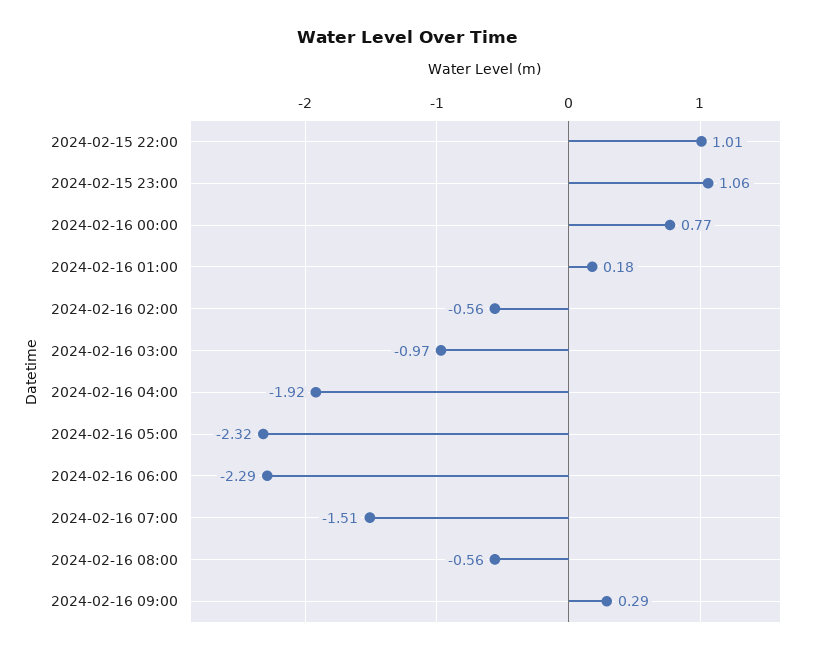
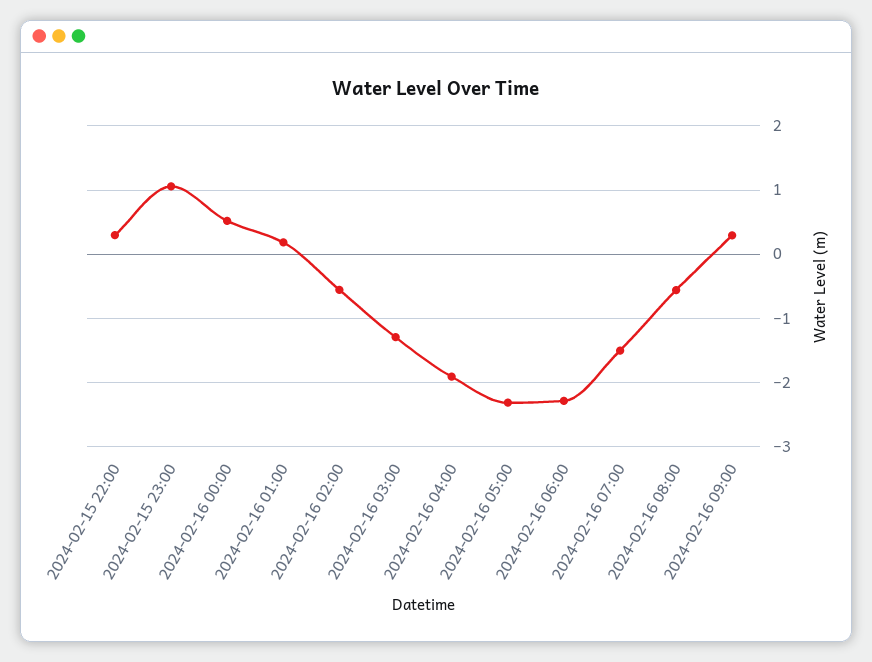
2024-02-15 22:00: 1.01 -> 0.3
2024-02-16 00:00: 0.77 -> 0.5
2024-02-16 03:00: -0.97 -> -1.3

